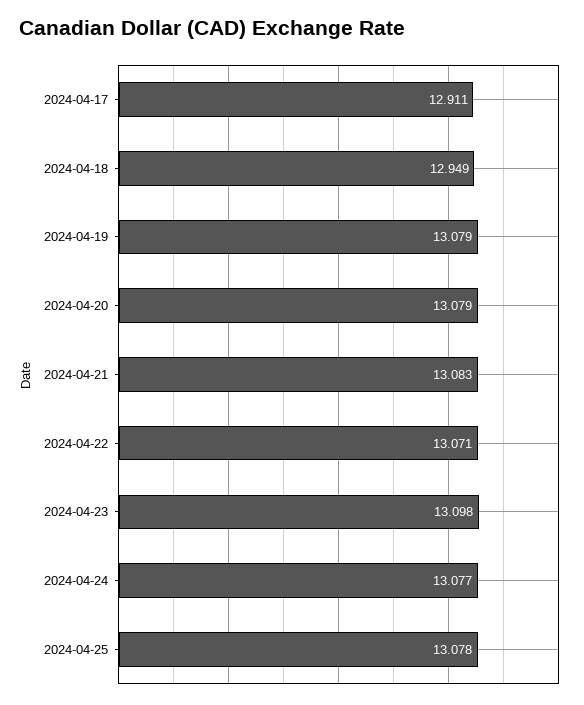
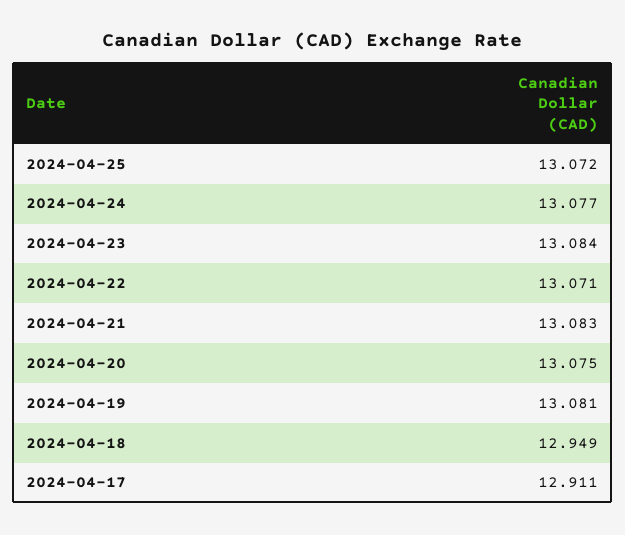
2024-04-19: 13.079 -> 13.081
2024-04-20: 13.079 -> 13.075
2024-04-23: 13.098 -> 13.084
2024-04-25: 13.078 -> 13.072

